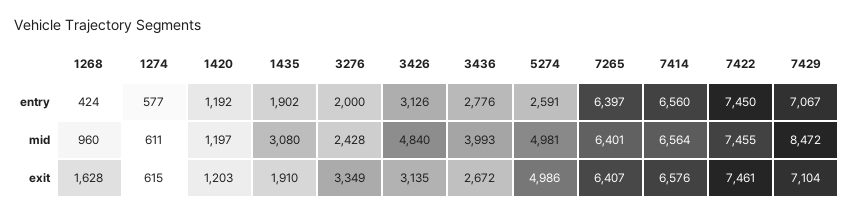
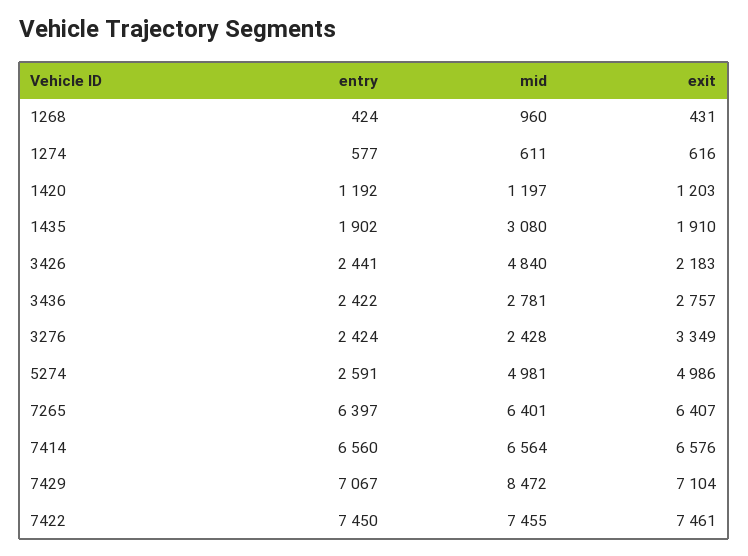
3276, entry: 2000 -> 2424
3426, entry: 3126 -> 2441
3436, entry: 2776 -> 2422
3436, mid: 3993 -> 2781
1268, exit: 1628 -> 431
1274, exit: 615 -> 616
3426, exit: 3135 -> 2183
3436, exit: 2672 -> 2757

